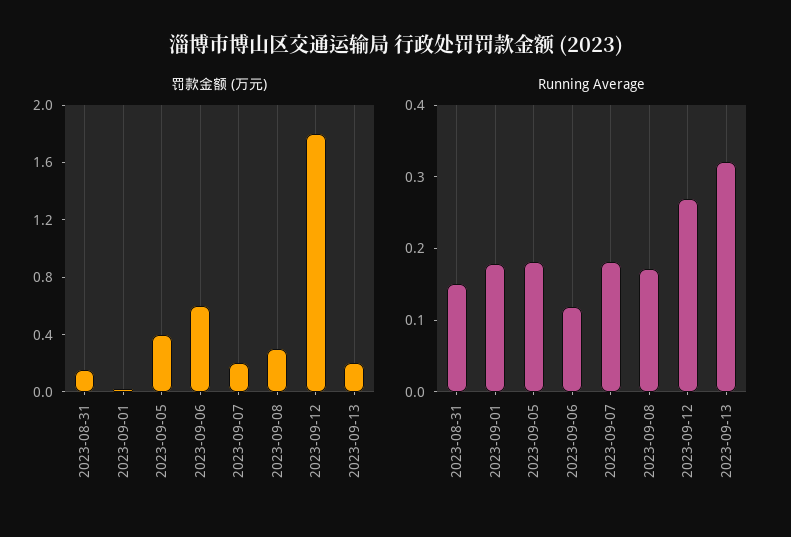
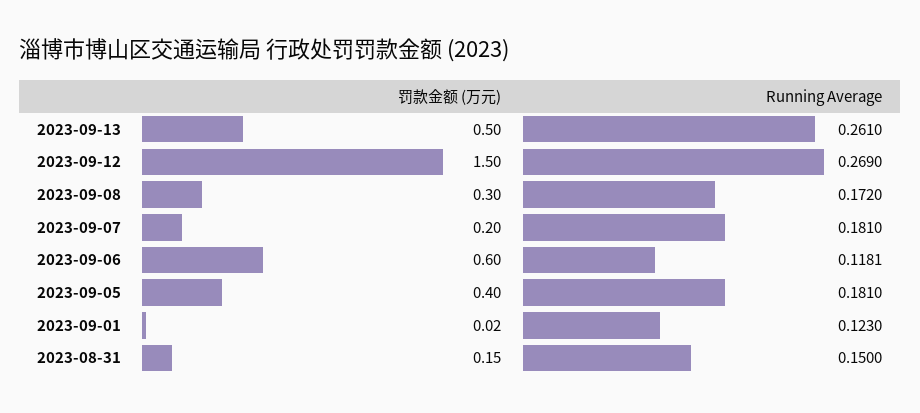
罚款金额 (万元), 2023-09-12: 1.8 -> 1.5
罚款金额 (万元), 2023-09-13: 0.2 -> 0.5
Running Average, 2023-09-01: 0.18 -> 0.123
Running Average, 2023-09-13: 0.32 -> 0.261

